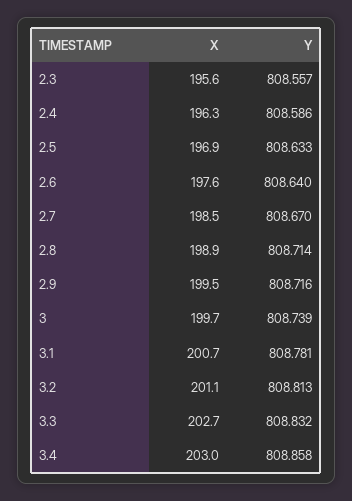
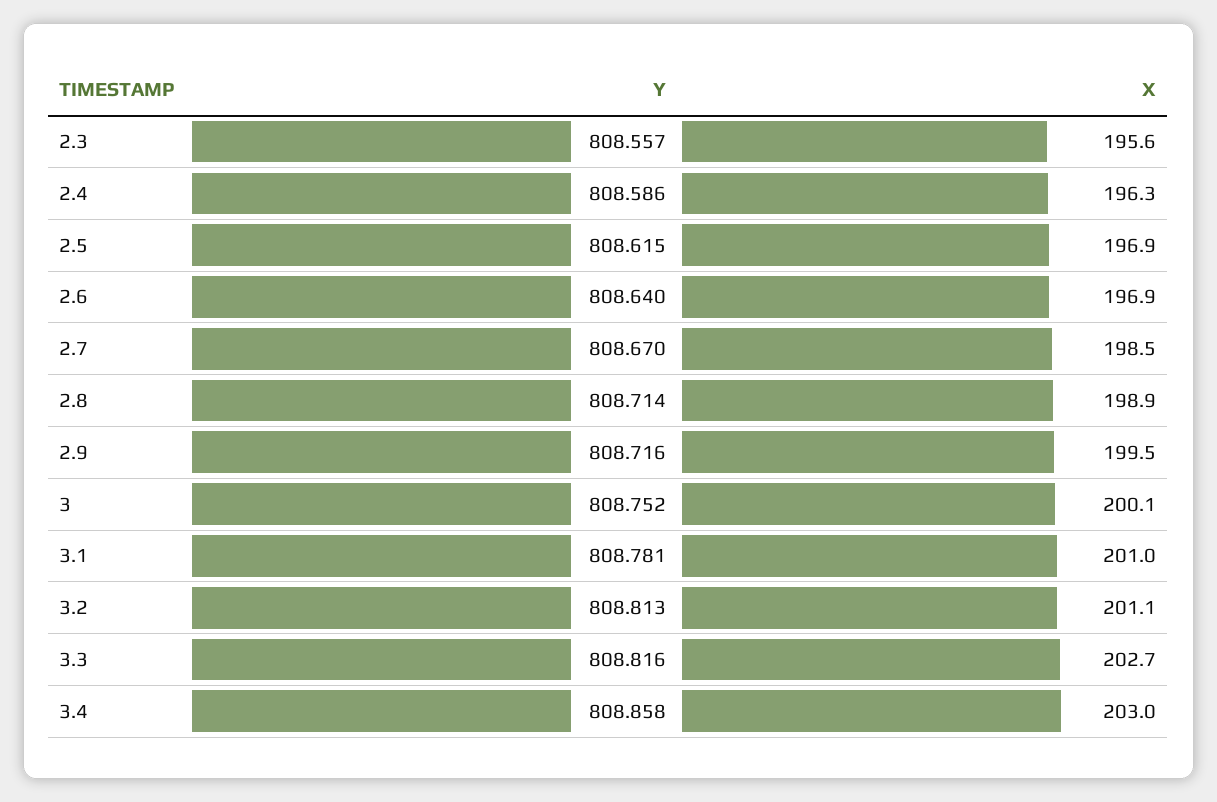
Y, 2.5: 808.633 -> 808.615
X, 2.6: 197.6 -> 196.9
X, 3: 199.7 -> 200.1
Y, 3: 808.739 -> 808.752
X, 3.1: 200.7 -> 201
Y, 3.3: 808.832 -> 808.816

